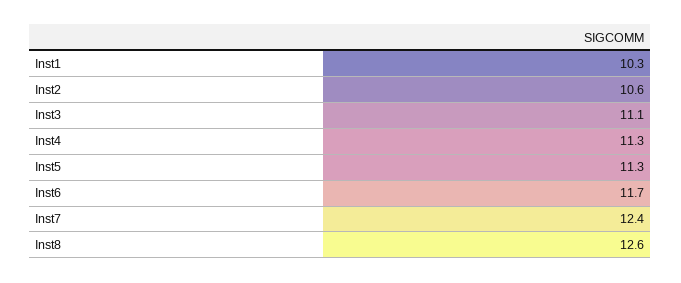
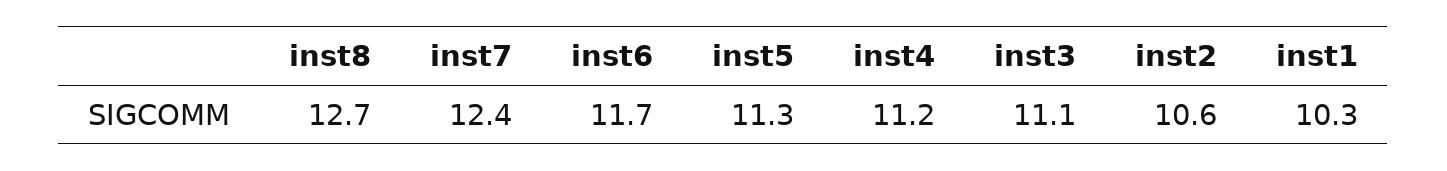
Inst4: 11.3 -> 11.2
Inst8: 12.6 -> 12.7

